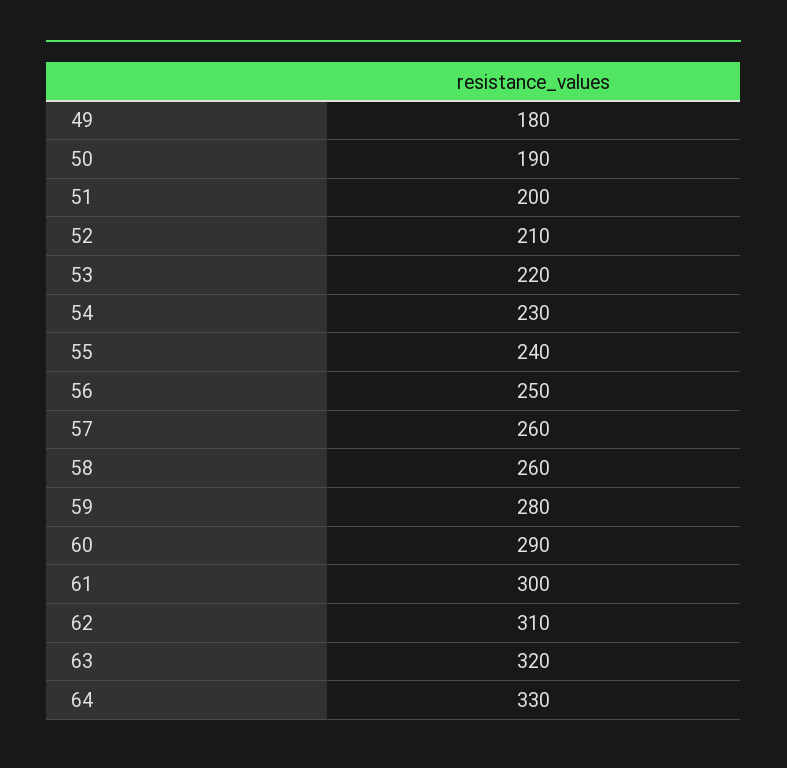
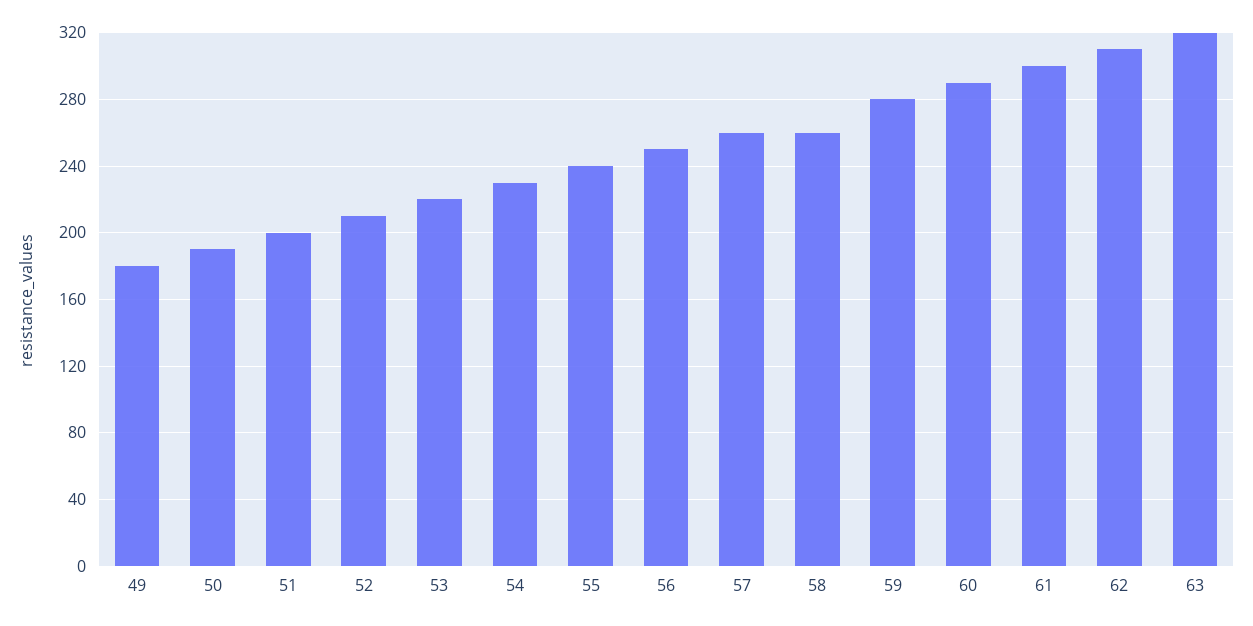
64: 330 -> none

